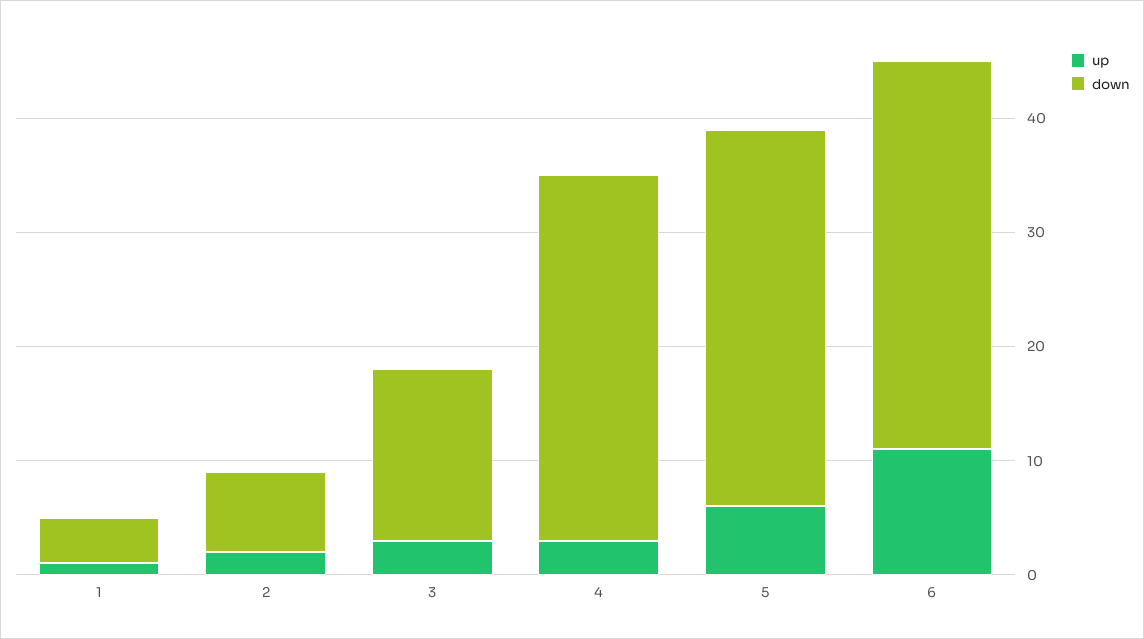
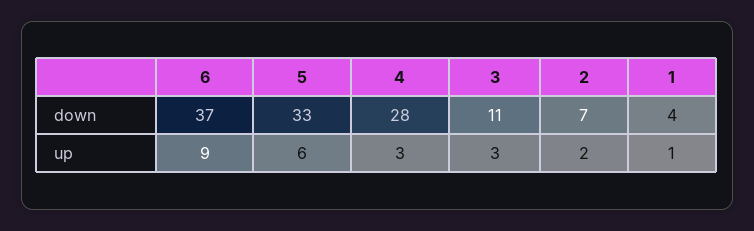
down, 3: 15 -> 11
down, 4: 32 -> 28
up, 6: 11 -> 9
down, 6: 34 -> 37

